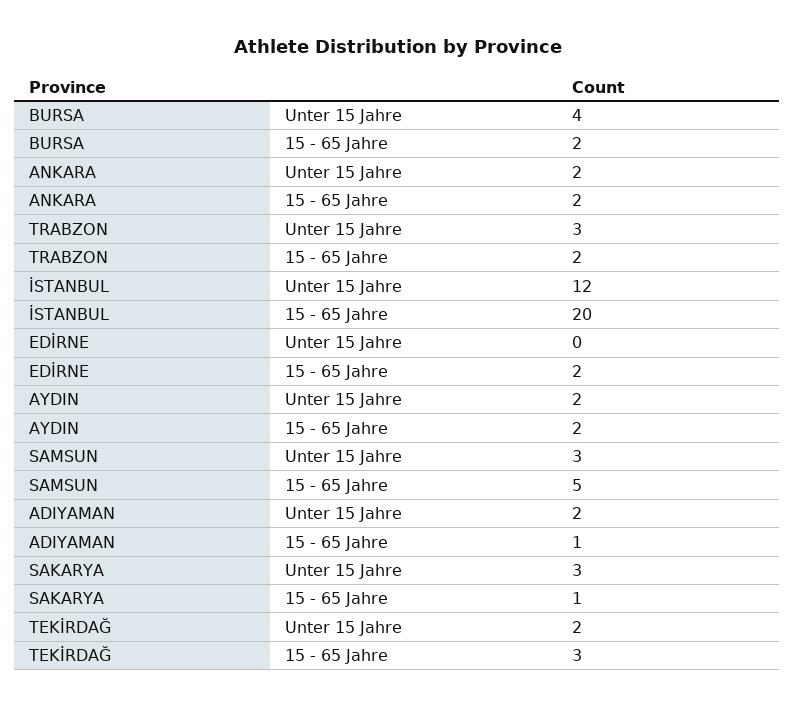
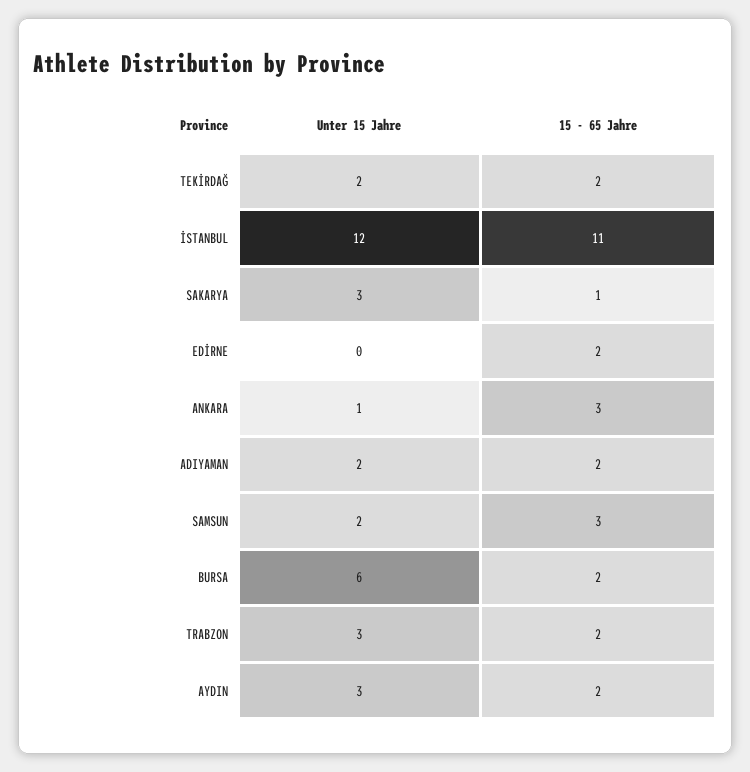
BURSA, Unter 15 Jahre: 4 -> 6
ANKARA, Unter 15 Jahre: 2 -> 1
ANKARA, 15 - 65 Jahre: 2 -> 3
İSTANBUL, 15 - 65 Jahre: 20 -> 11
AYDIN, Unter 15 Jahre: 2 -> 3
SAMSUN, Unter 15 Jahre: 3 -> 2
SAMSUN, 15 - 65 Jahre: 5 -> 3
ADIYAMAN, 15 - 65 Jahre: 1 -> 2
TEKİRDAĞ, 15 - 65 Jahre: 3 -> 2

